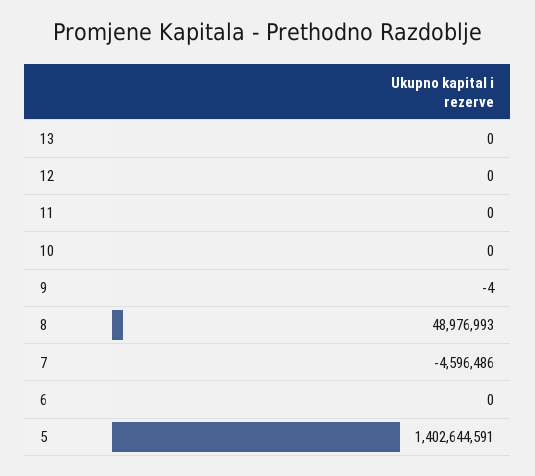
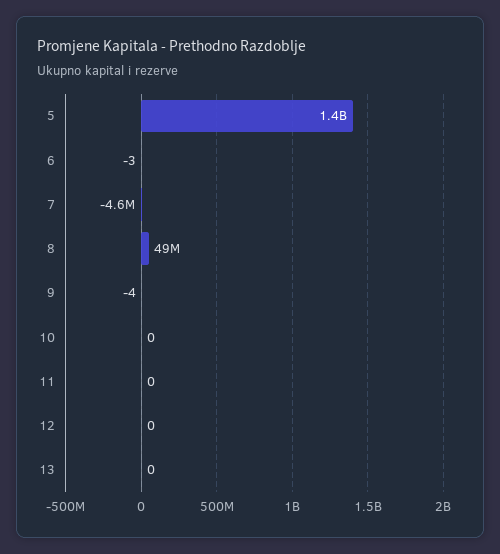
6: 0 -> -3

